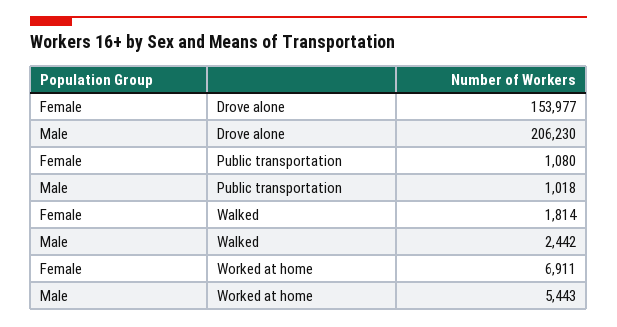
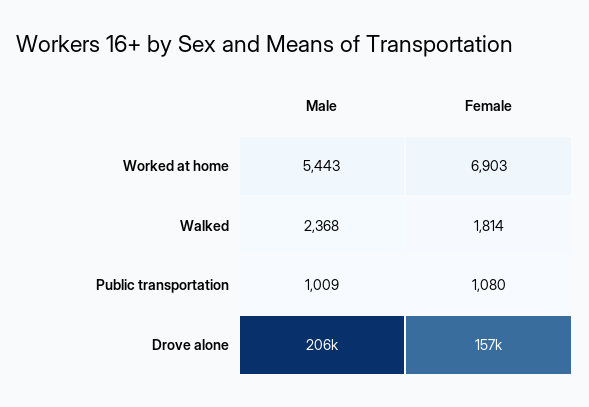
Female, Drove alone: 153977 -> 157000
Male, Public transportation: 1018 -> 1009
Male, Walked: 2442 -> 2368
Female, Worked at home: 6911 -> 6903

